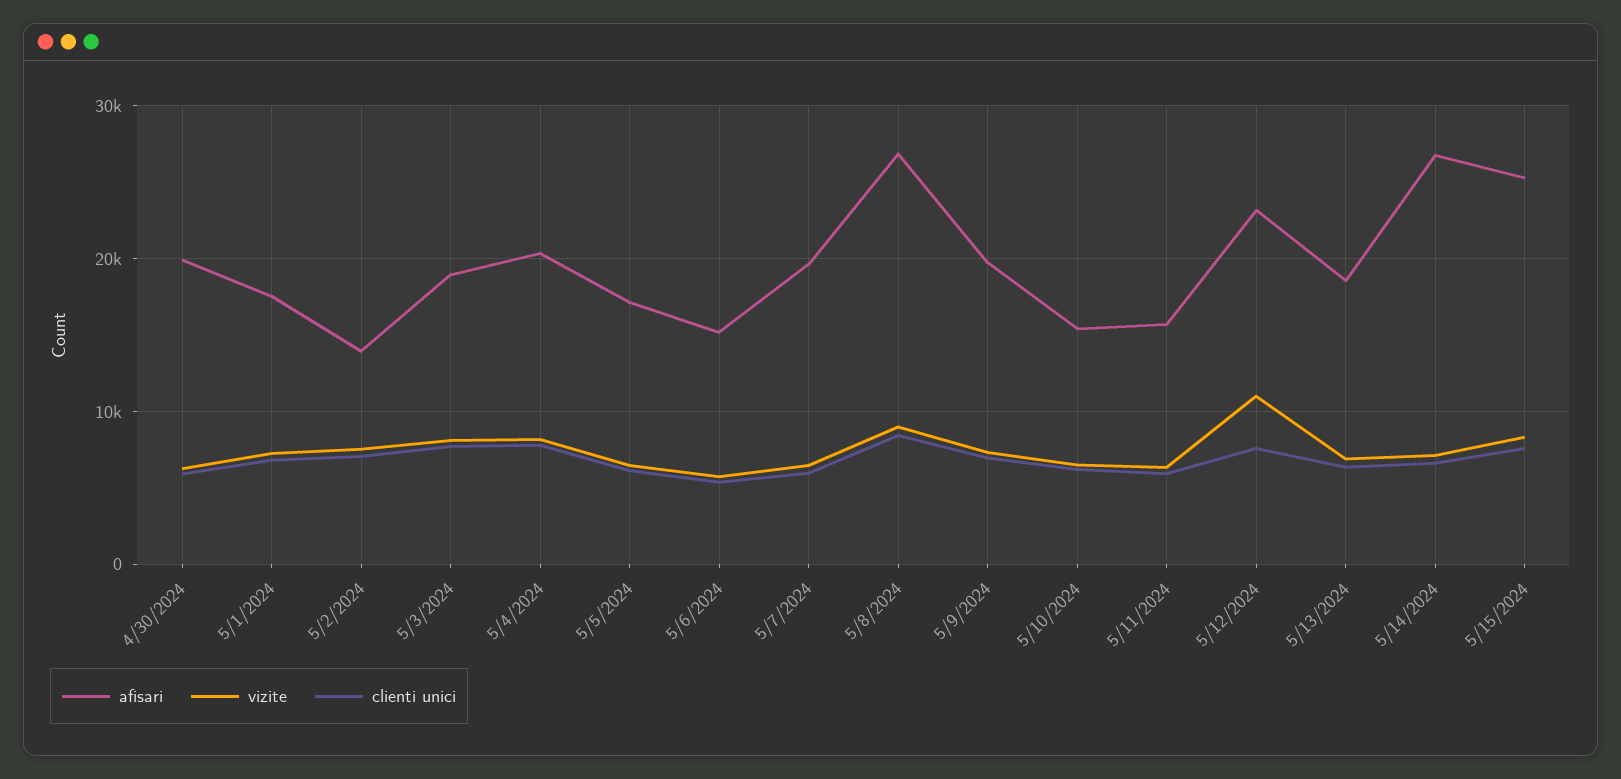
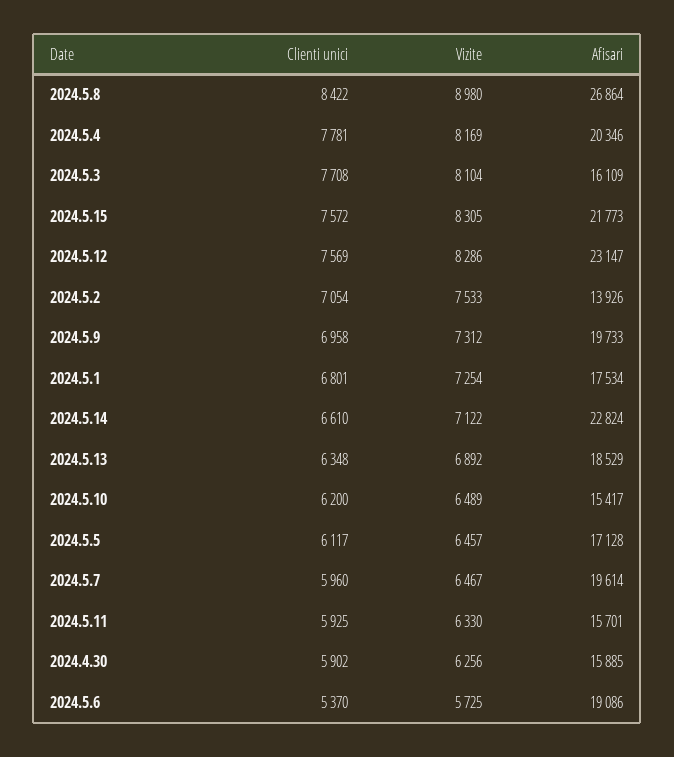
afisari, 4/30/2024: 20000 -> 15885
afisari, 5/3/2024: 19000 -> 16109
afisari, 5/6/2024: 15000 -> 19086
vizite, 5/12/2024: 11000 -> 8286
afisari, 5/14/2024: 27000 -> 22824
afisari, 5/15/2024: 25000 -> 21773

